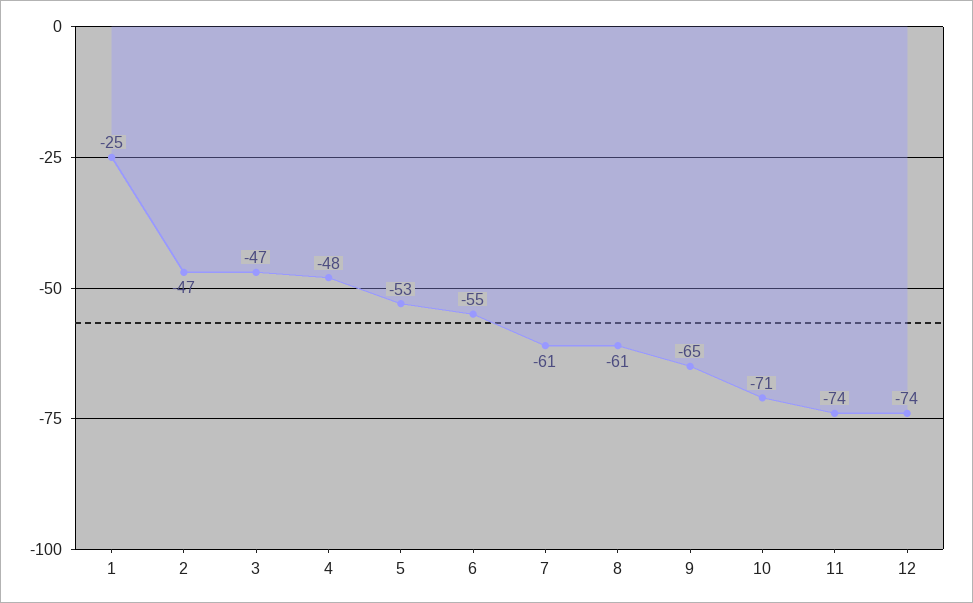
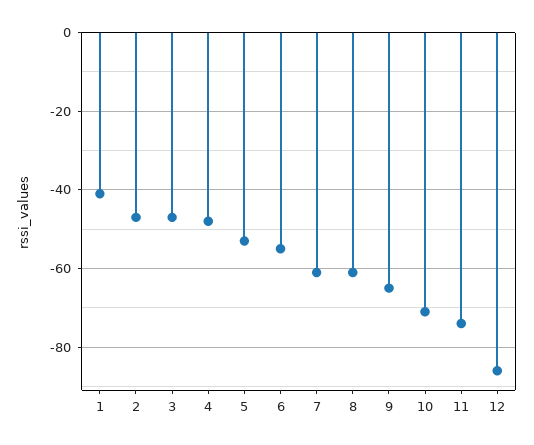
1: -25 -> -40
12: -74 -> -85

